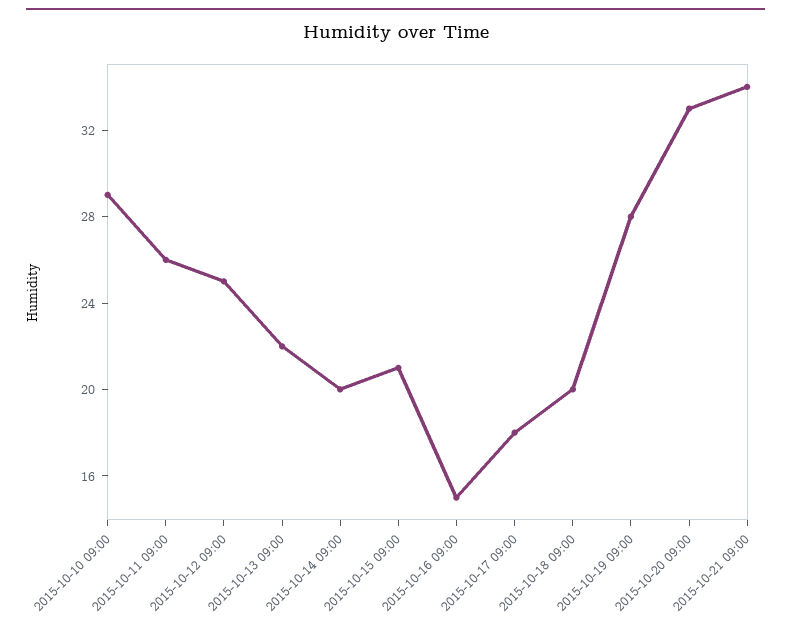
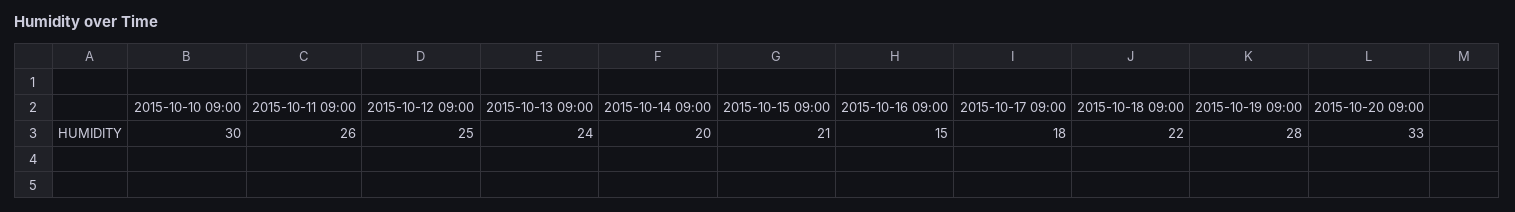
2015-10-10 09:00: 29 -> 30
2015-10-13 09:00: 22 -> 24
2015-10-18 09:00: 20 -> 22
2015-10-21 09:00: 34 -> none

